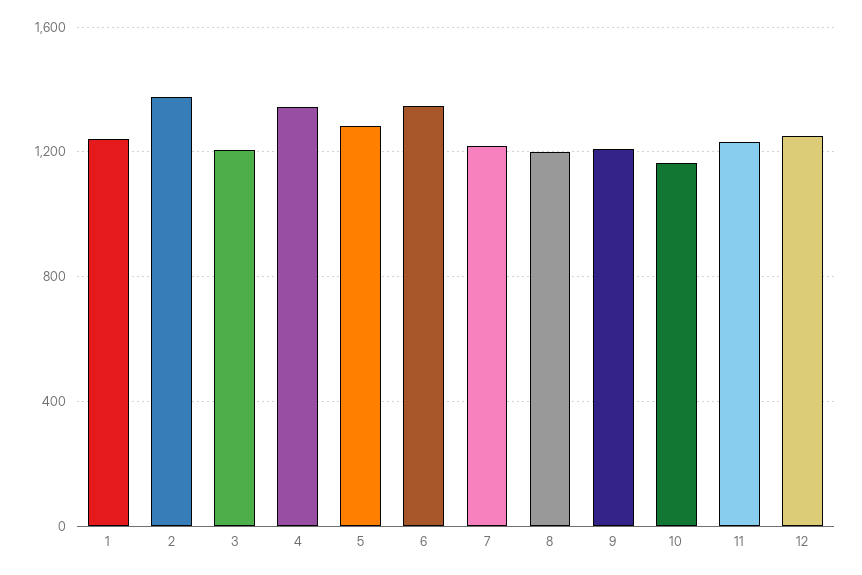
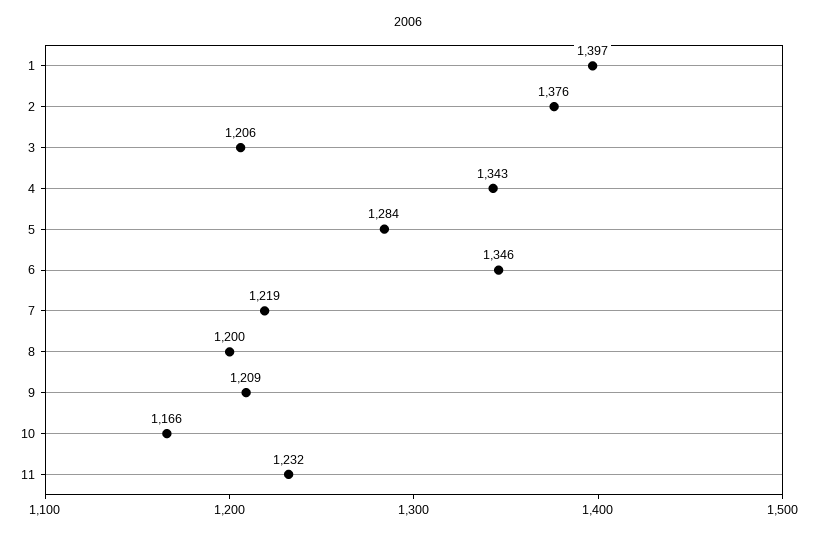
1: 1250 -> 1397
12: 1250 -> none

